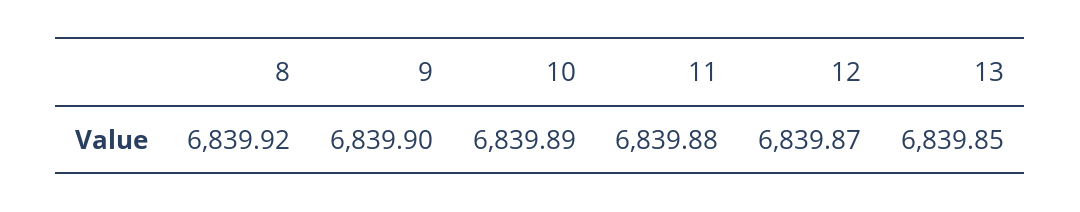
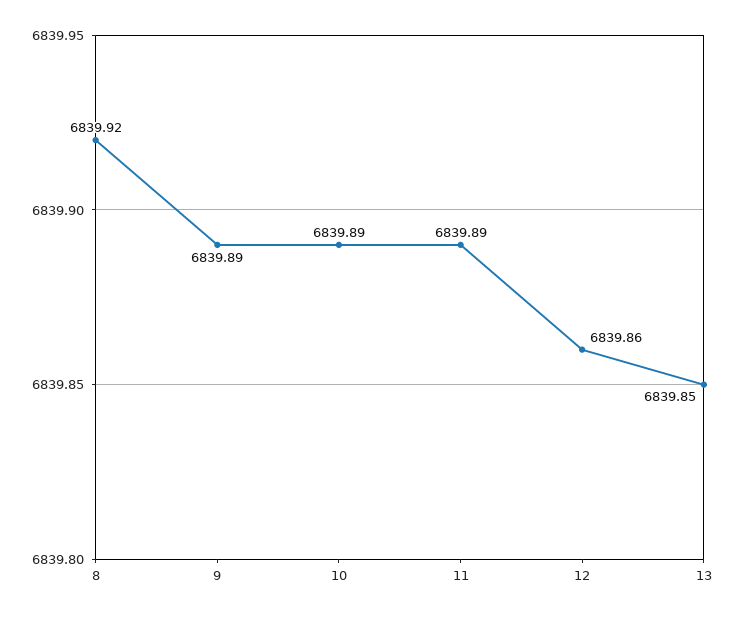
9: 6839.9 -> 6839.89
11: 6839.88 -> 6839.89
12: 6839.87 -> 6839.86

